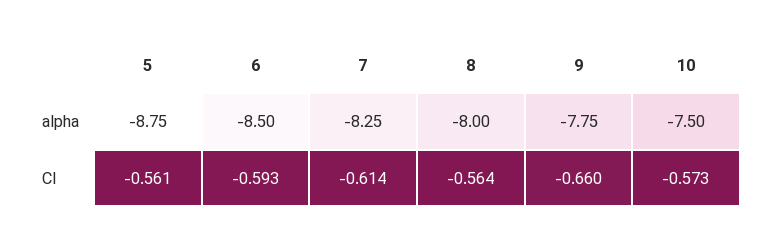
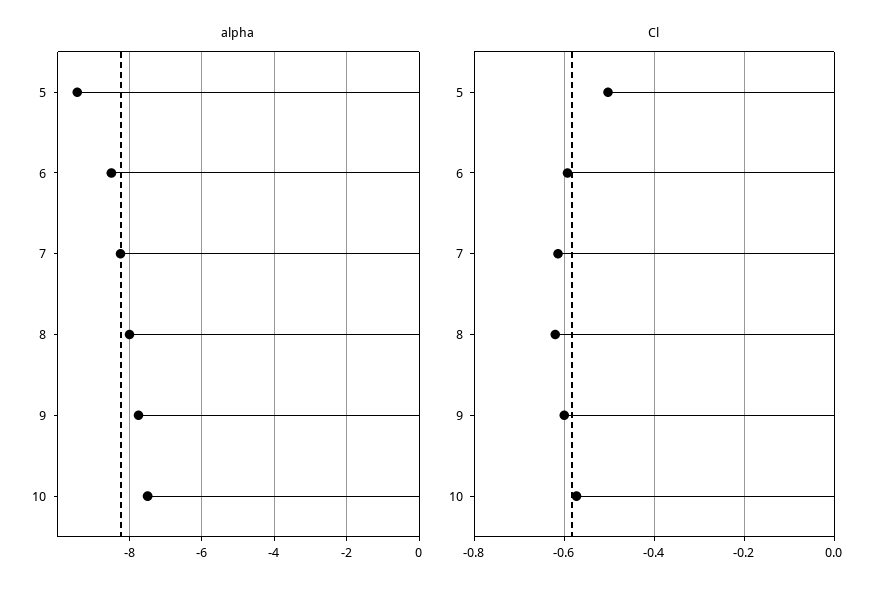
alpha, 5: -8.75 -> -9.4
Cl, 5: -0.561 -> -0.5
Cl, 8: -0.564 -> -0.62
Cl, 9: -0.66 -> -0.6

